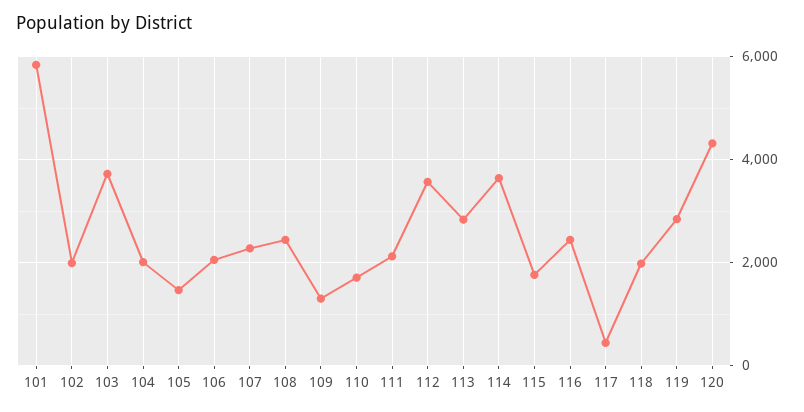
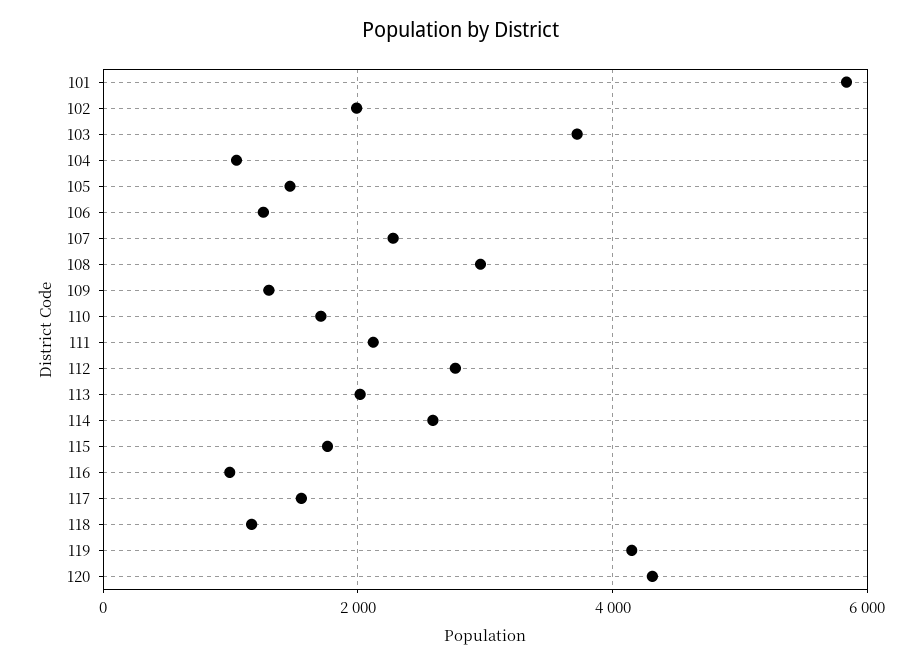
104: 2000 -> 1000
106: 2000 -> 1200
108: 2400 -> 3000
112: 3600 -> 2800
113: 2800 -> 2000
114: 3600 -> 2600
116: 2400 -> 1000
117: 400 -> 1600
118: 2000 -> 1200
119: 2800 -> 4200

